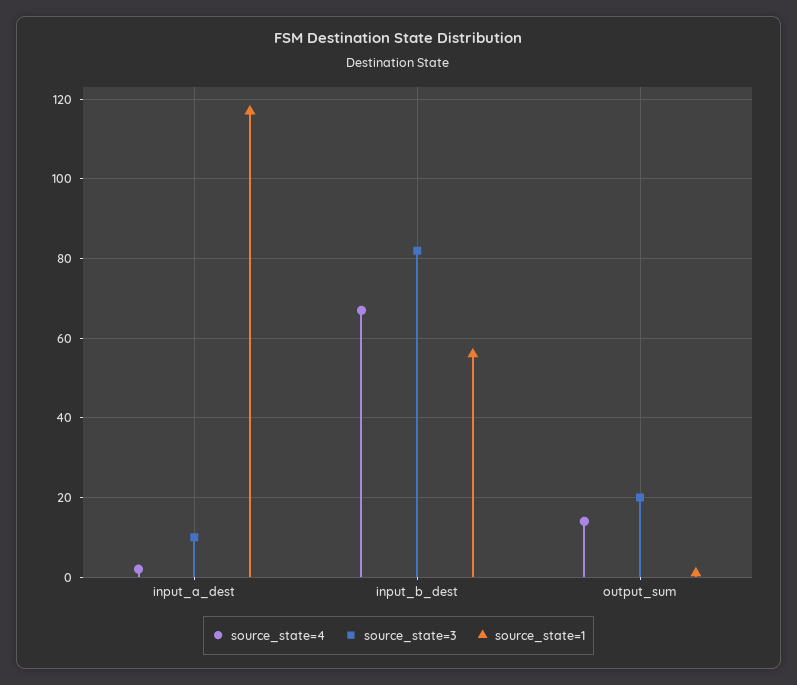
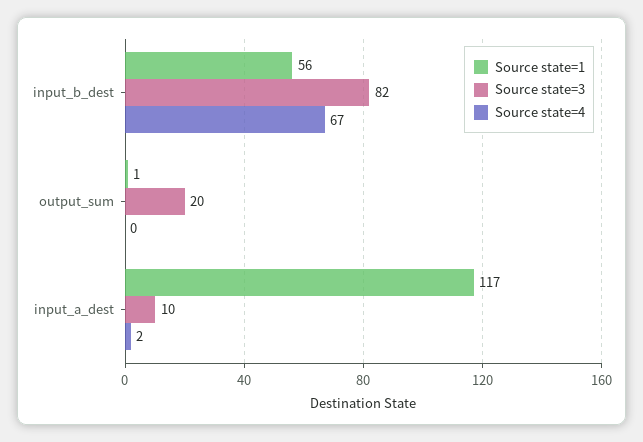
source_state=4, output_sum: 15 -> 0

